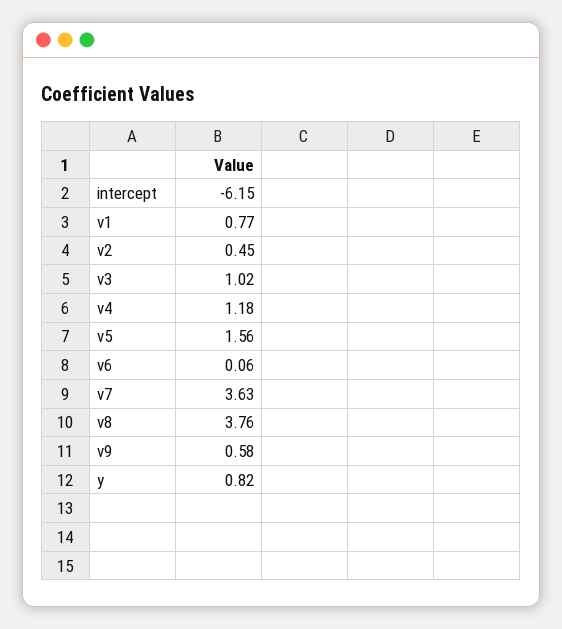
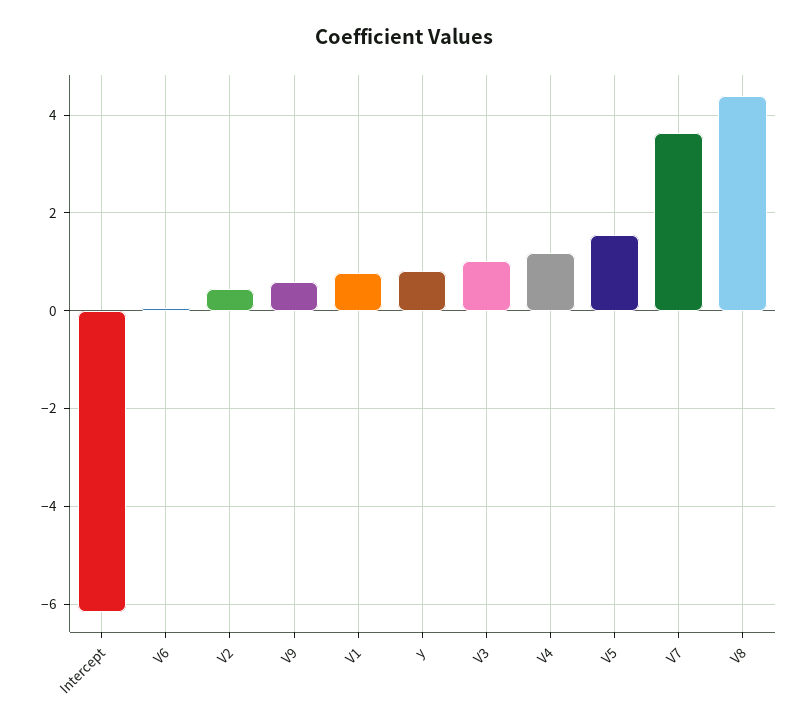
v8: 3.76 -> 4.4

